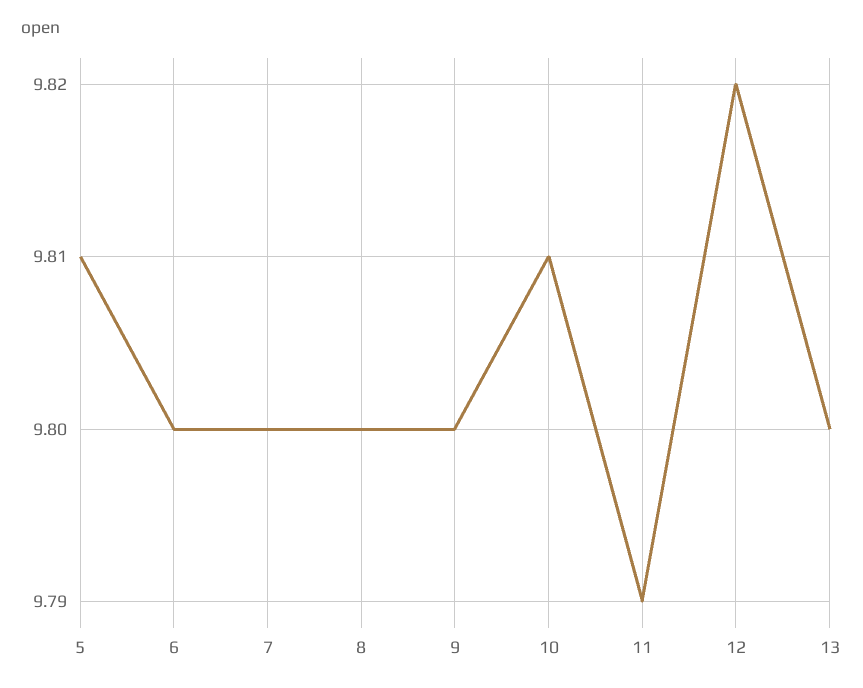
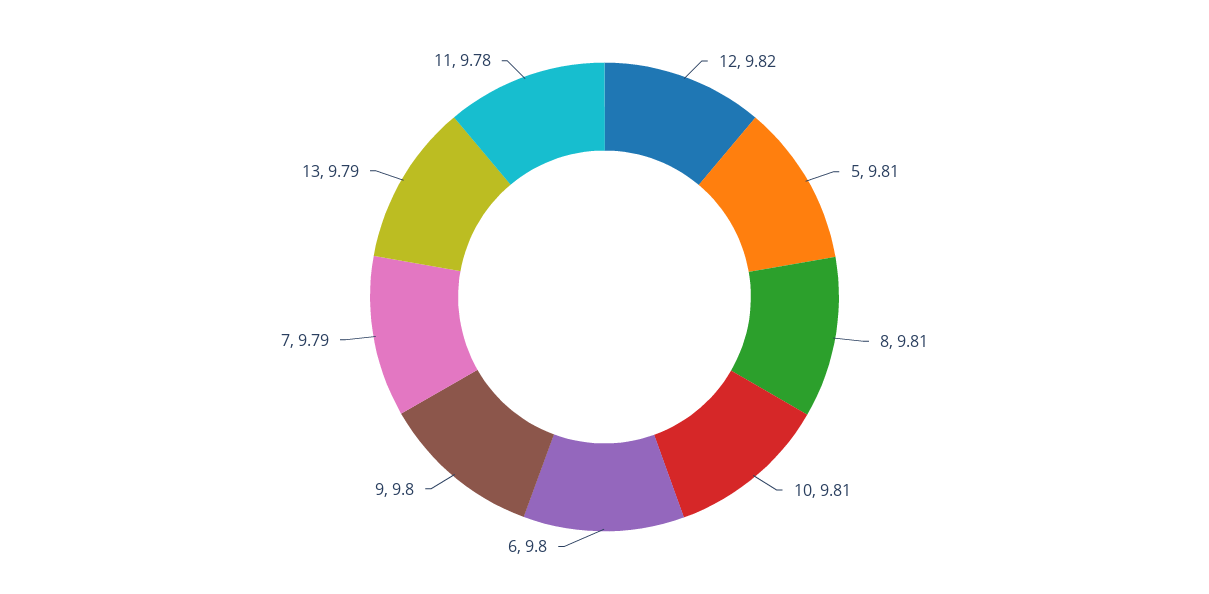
7: 9.8 -> 9.79
8: 9.8 -> 9.81
11: 9.79 -> 9.78
13: 9.8 -> 9.79

